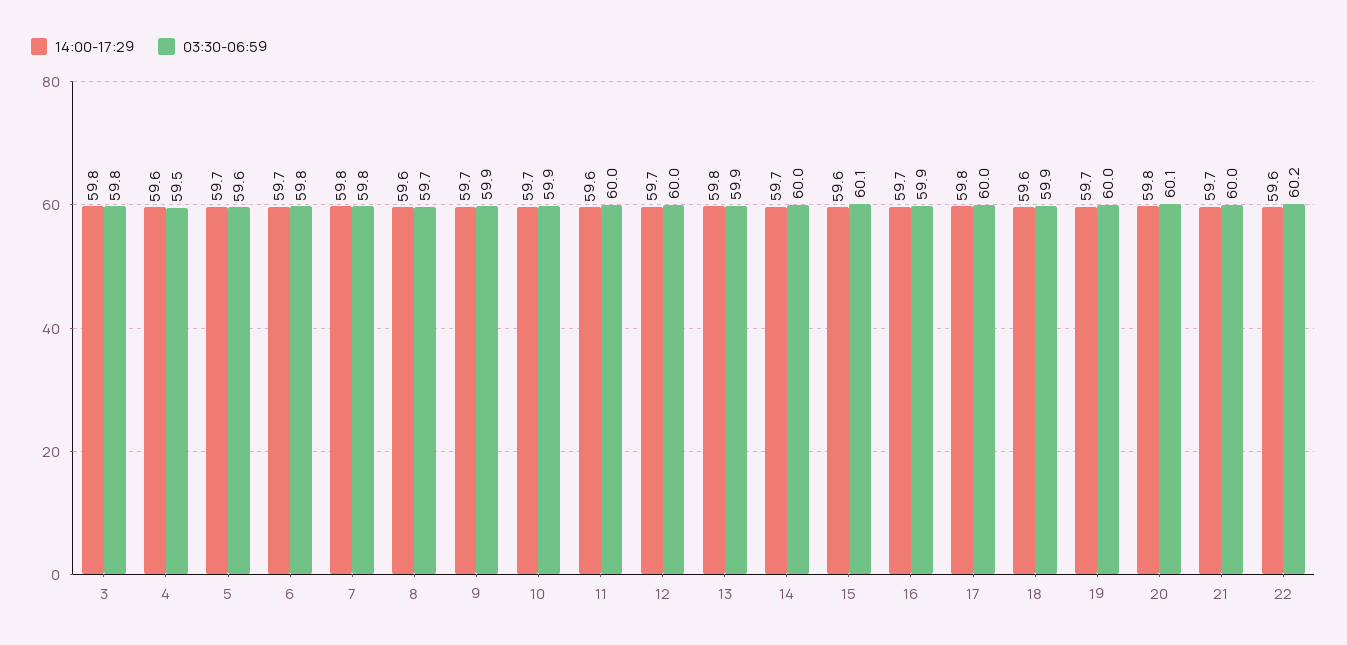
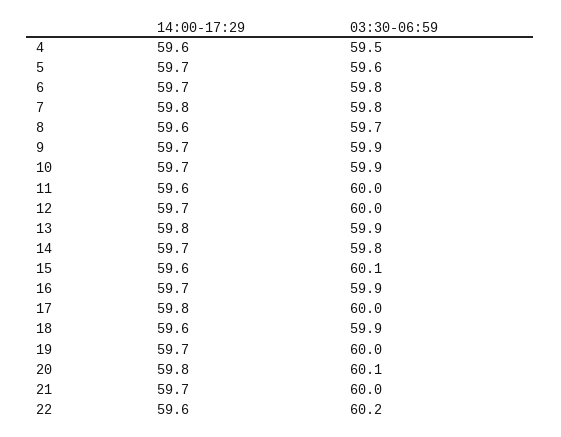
14:00-17:29, 3: 59.8 -> none
03:30-06:59, 3: 59.8 -> none
03:30-06:59, 14: 60 -> 59.8

